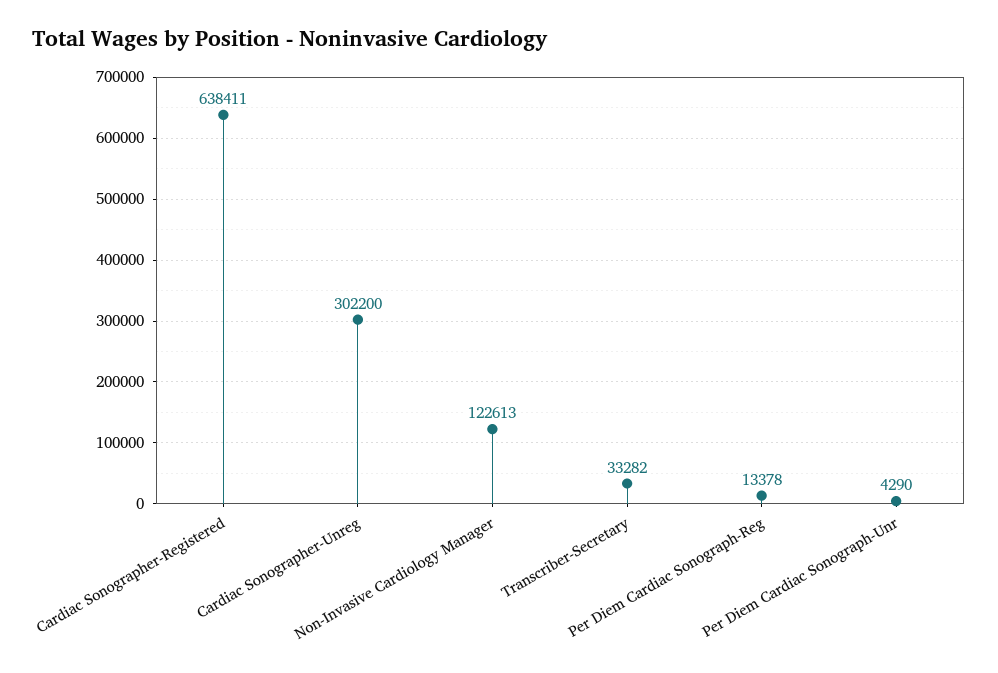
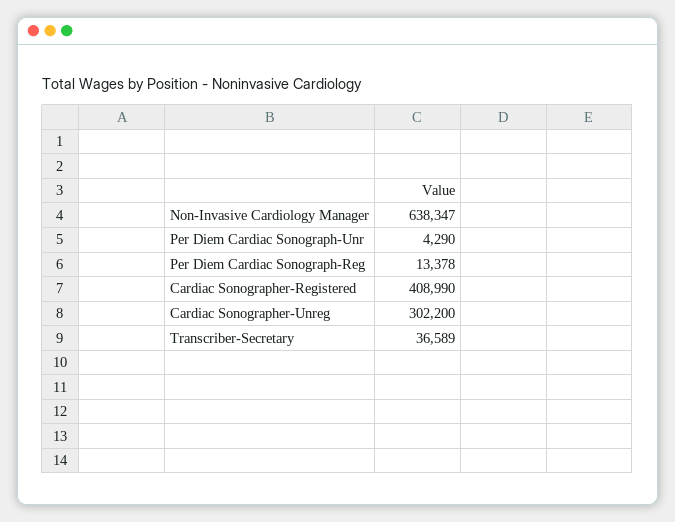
Cardiac Sonographer-Registered: 638411 -> 408990
Non-Invasive Cardiology Manager: 122613 -> 638347
Transcriber-Secretary: 33282 -> 36589

